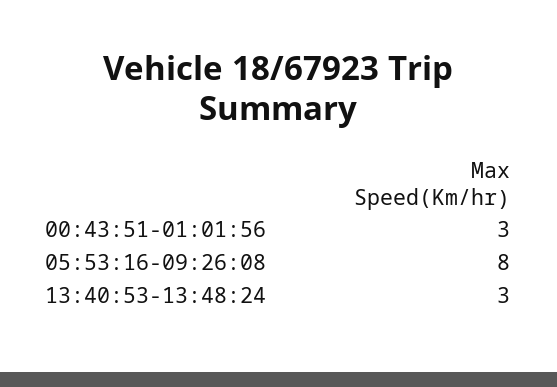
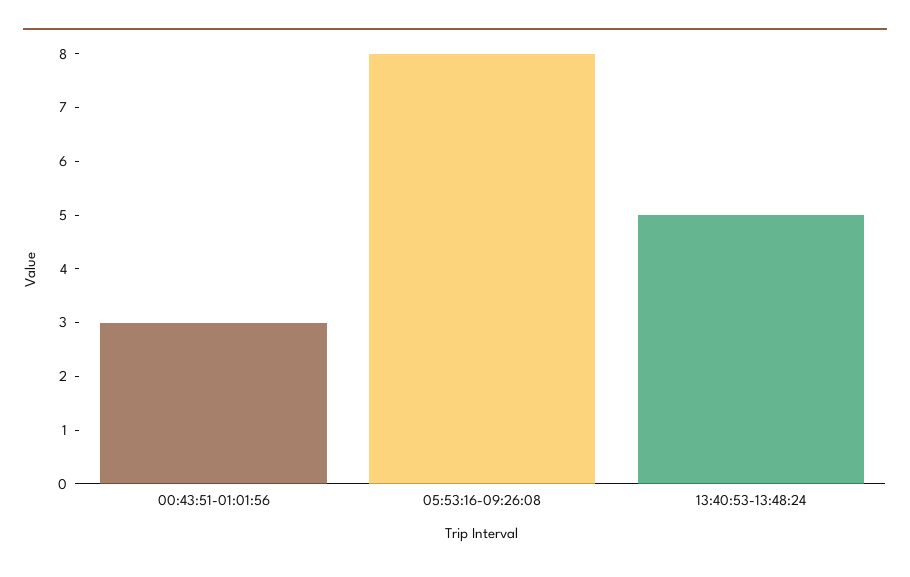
13:40:53-13:48:24: 3 -> 5

